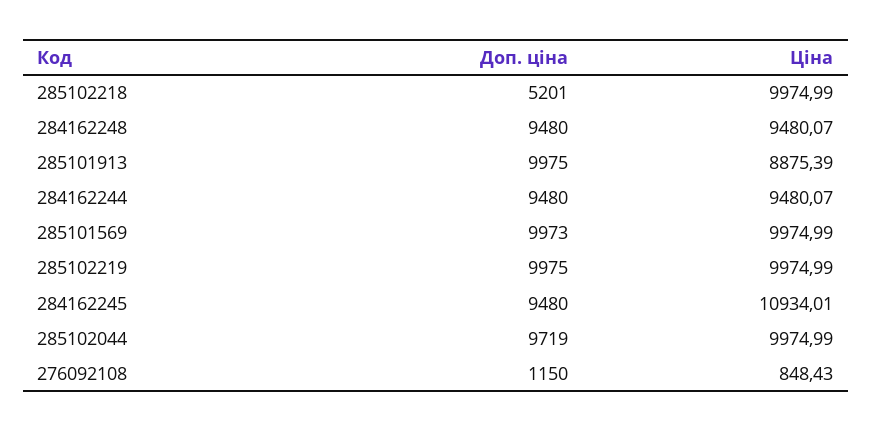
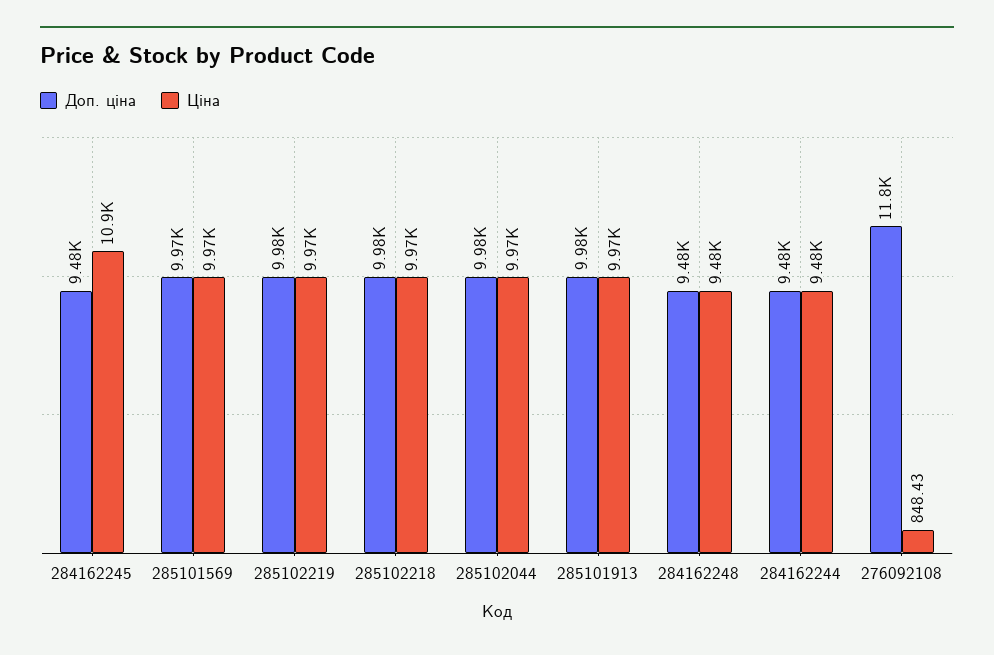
Доп. ціна, 285102218: 5201 -> 9980
Ціна, 285101913: 8875.39 -> 9970
Доп. ціна, 285102044: 9719 -> 9980
Доп. ціна, 276092108: 1150 -> 11800

